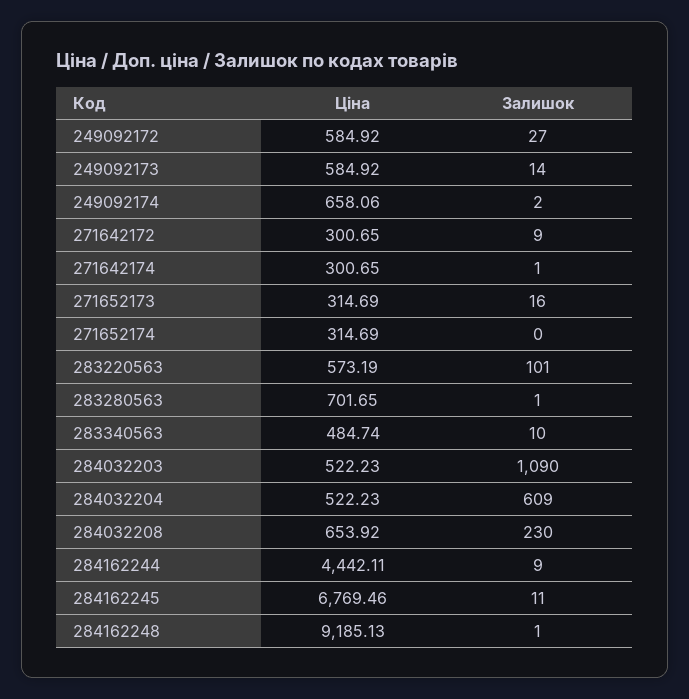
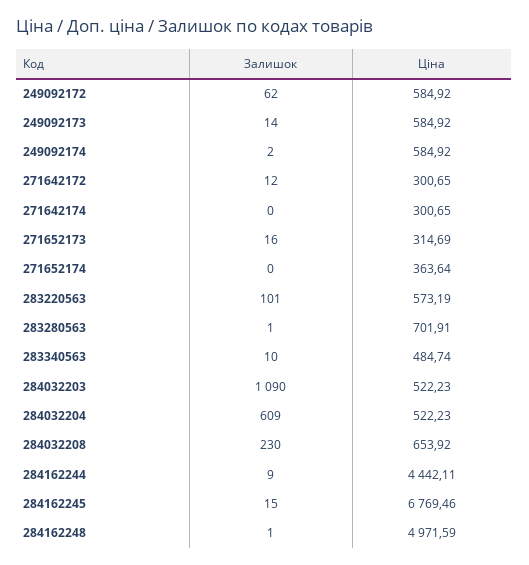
Залишок, 249092172: 27 -> 62
Ціна, 249092174: 658.06 -> 584.92
Залишок, 271642172: 9 -> 12
Залишок, 271642174: 1 -> 0
Ціна, 271652174: 314.69 -> 363.64
Ціна, 283280563: 701.65 -> 701.91
Залишок, 284162245: 11 -> 15
Ціна, 284162248: 9185.13 -> 4971.59

